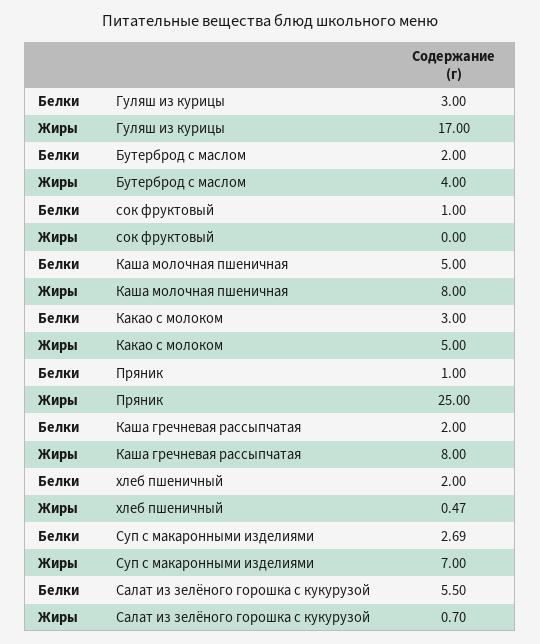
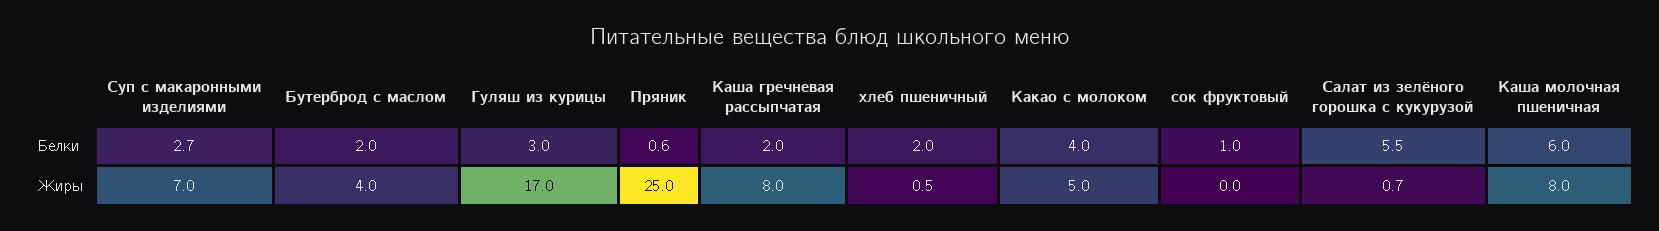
Белки, Каша молочная пшеничная: 5 -> 6
Белки, Какао с молоком: 3 -> 4
Белки, Пряник: 1 -> 0.6

